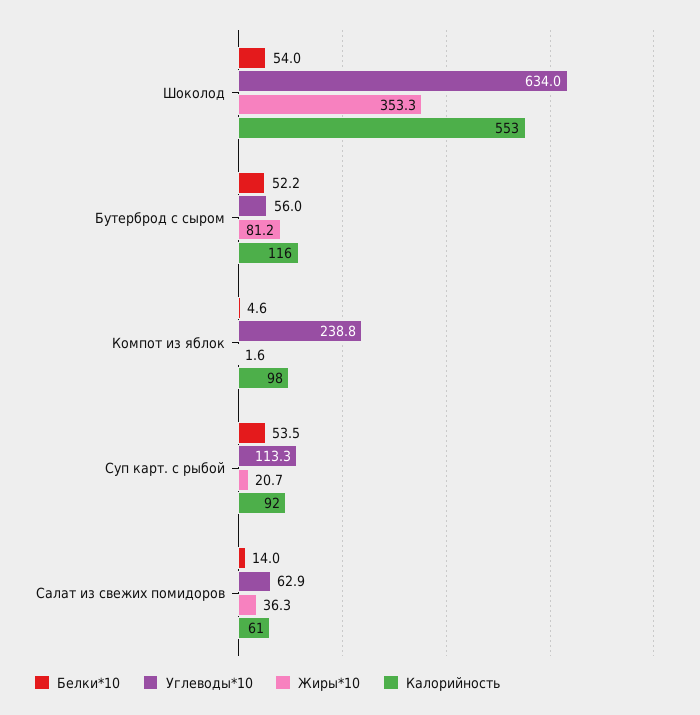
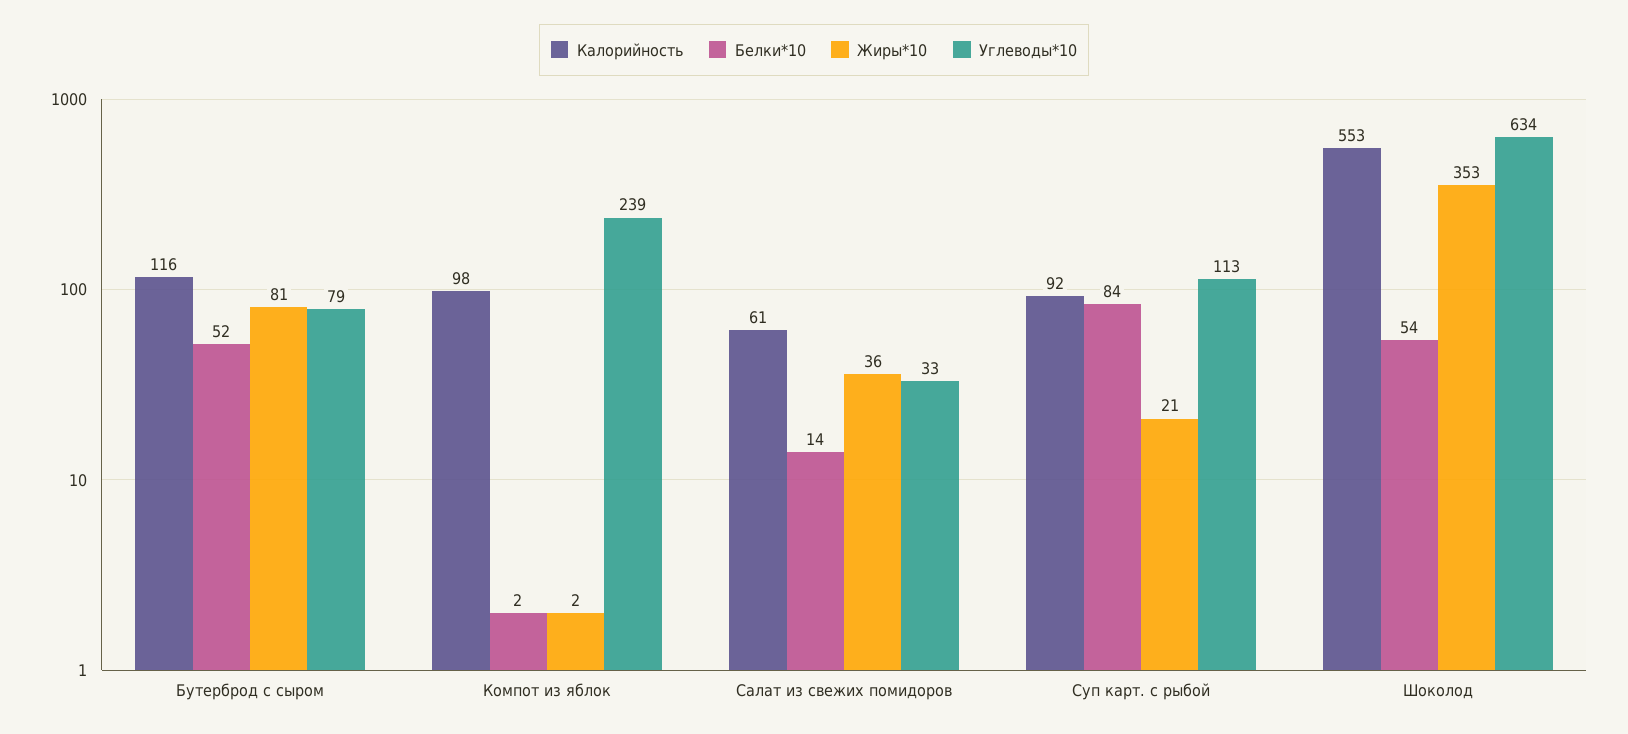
Углеводы*10, Бутерброд с сыром: 56 -> 79
Белки*10, Компот из яблок: 4.6 -> 2
Белки*10, Суп карт. с рыбой: 53.5 -> 84
Углеводы*10, Салат из свежих помидоров: 62.9 -> 33

